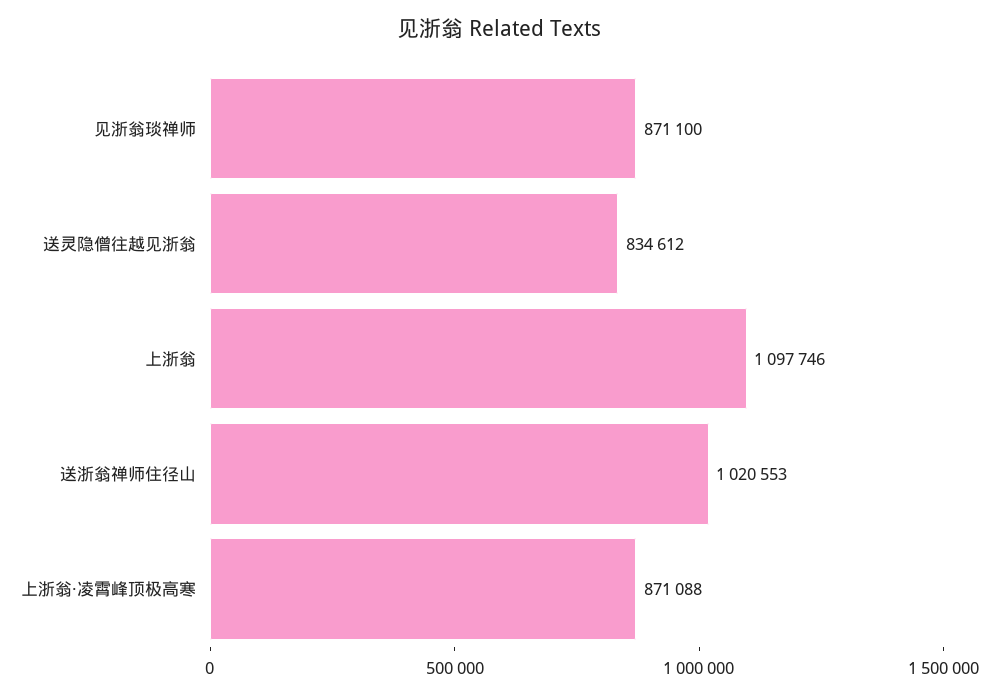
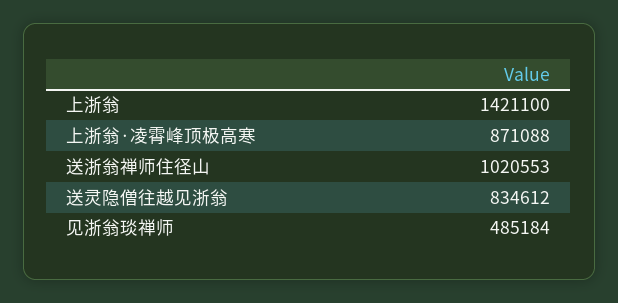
见浙翁琰禅师: 871100 -> 485184
上浙翁: 1097746 -> 1421100

